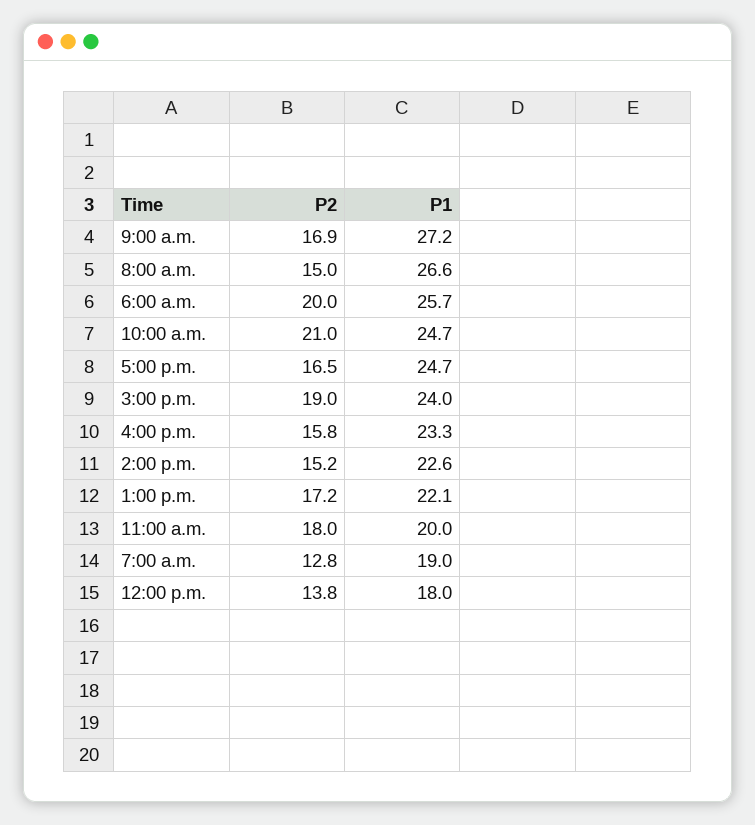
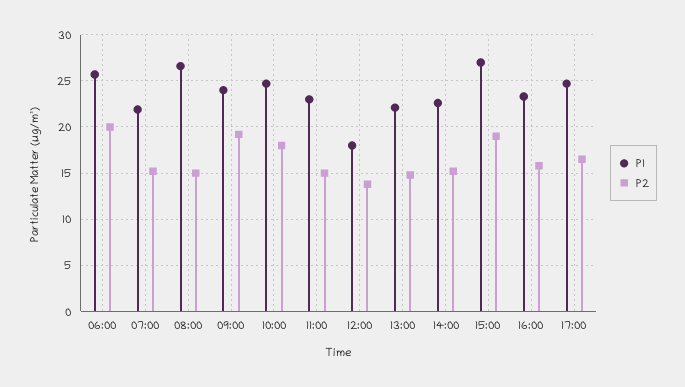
P2, 9:00 a.m.: 16.9 -> 19
P1, 9:00 a.m.: 27.2 -> 24
P2, 10:00 a.m.: 21 -> 18
P1, 3:00 p.m.: 24 -> 27
P2, 1:00 p.m.: 17.2 -> 15
P2, 11:00 a.m.: 18 -> 15
P1, 11:00 a.m.: 20 -> 23
P2, 7:00 a.m.: 12.8 -> 15
P1, 7:00 a.m.: 19 -> 22

